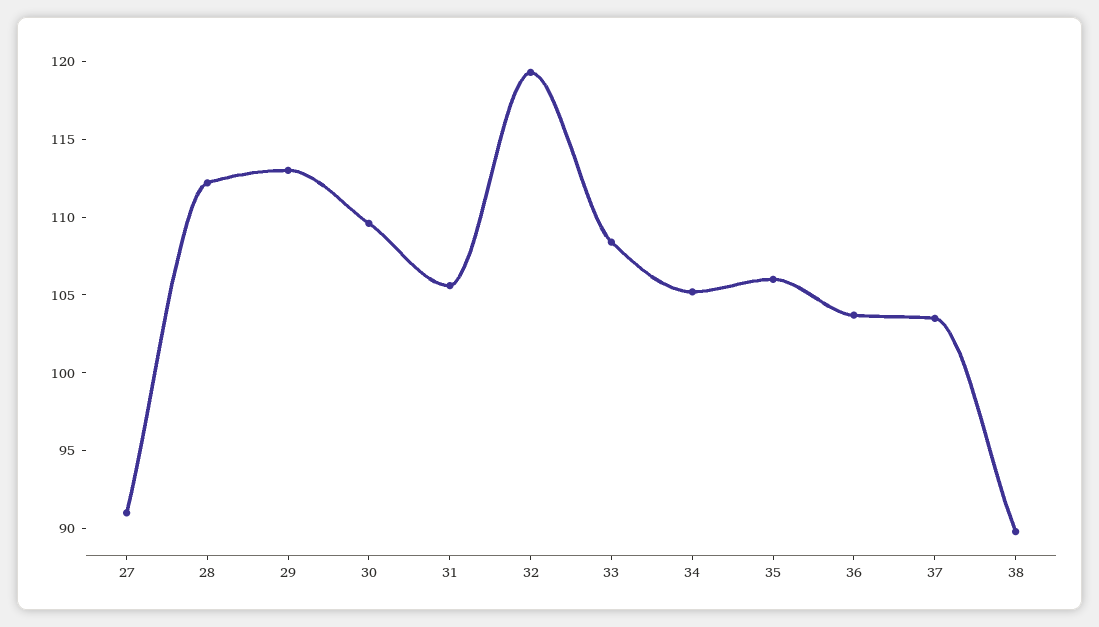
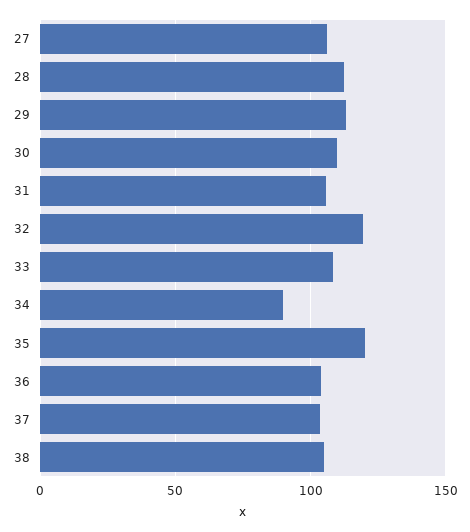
27: 91 -> 105
34: 105 -> 90
35: 106 -> 120
38: 90 -> 105

